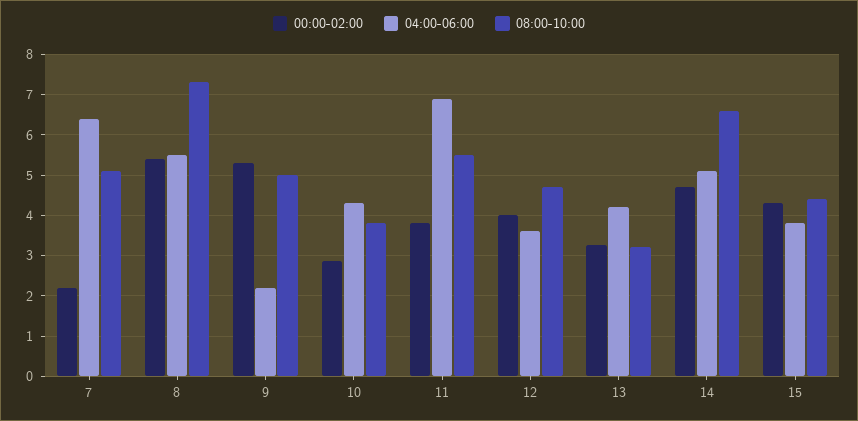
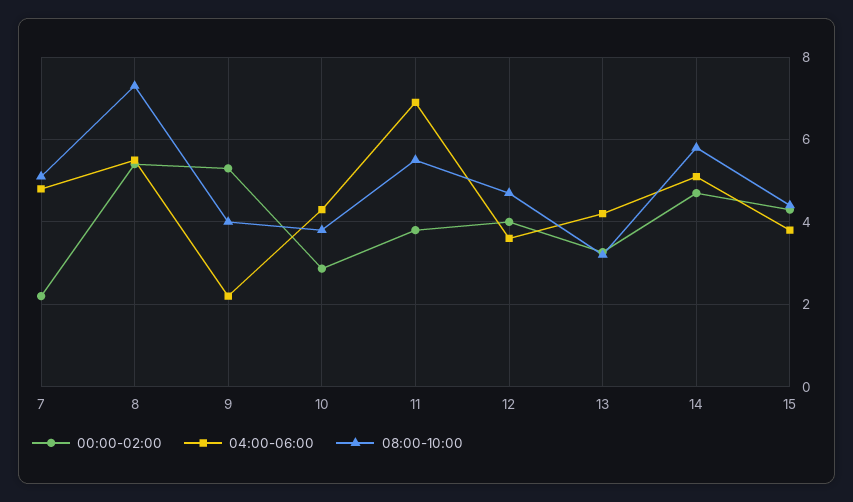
04:00-06:00, 7: 6.4 -> 4.8
08:00-10:00, 9: 5 -> 4
08:00-10:00, 14: 6.6 -> 5.8

